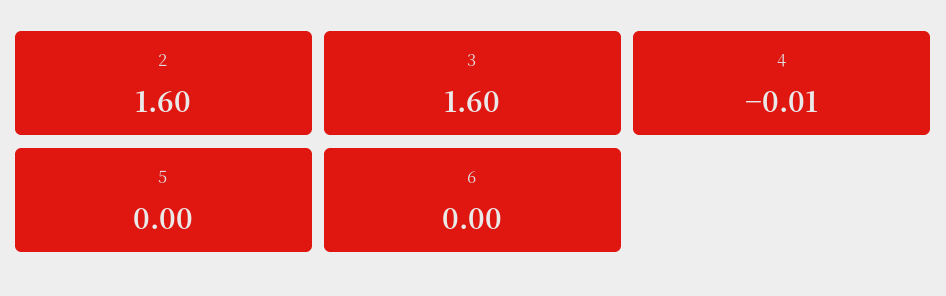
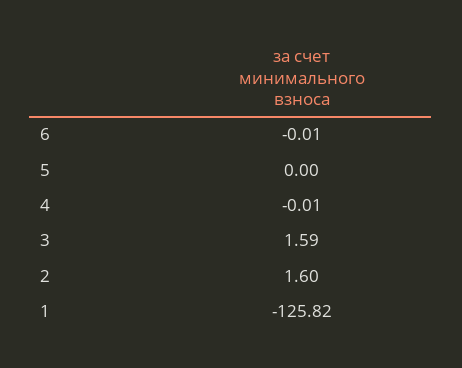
3: 1.6 -> 1.59
6: 0 -> -0.01
1: none -> -125.82

